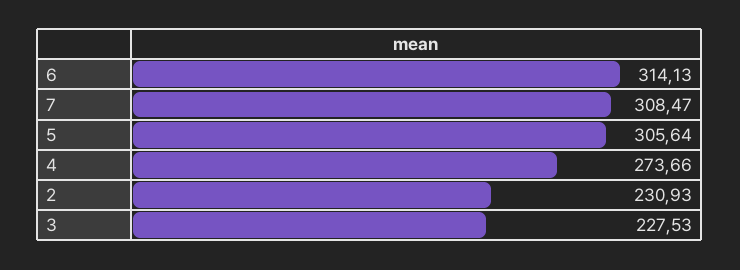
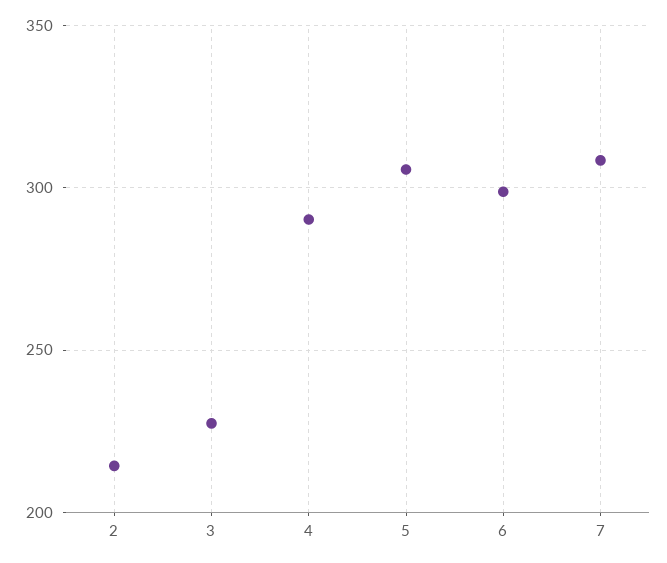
6: 314.13 -> 300
4: 273.66 -> 290
2: 230.93 -> 215

